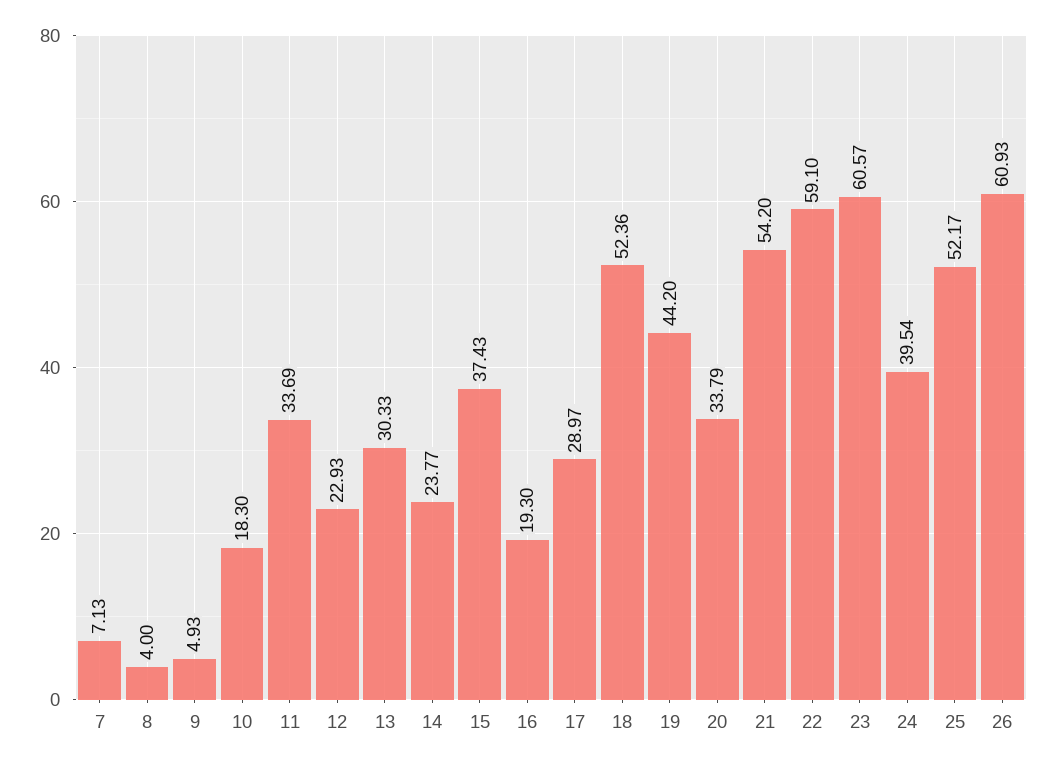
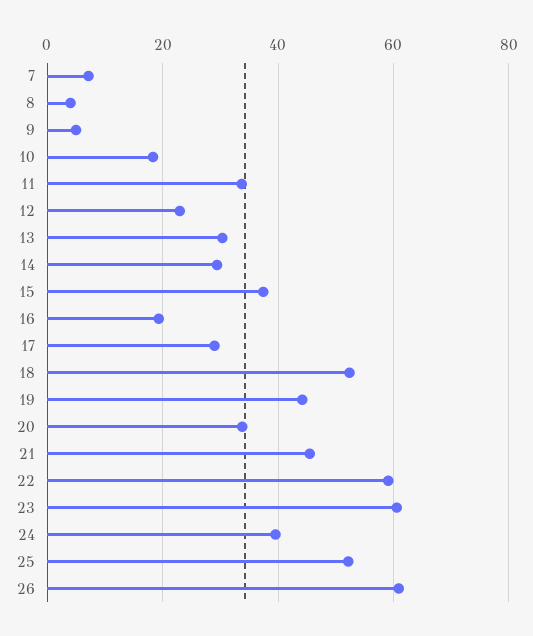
14: 23.77 -> 30
21: 54.2 -> 46

